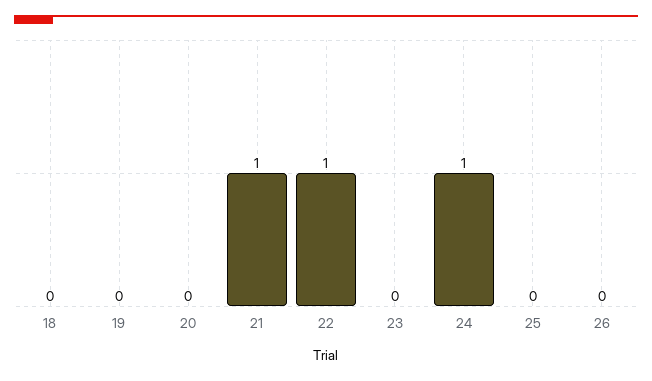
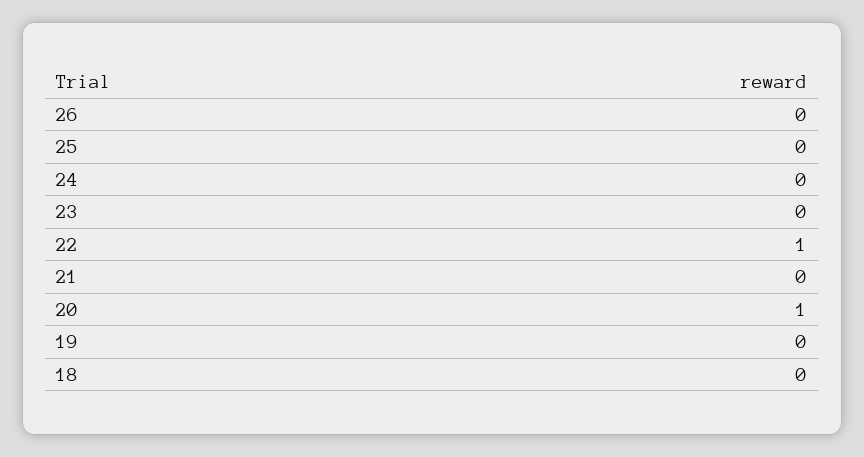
20: 0 -> 1
21: 1 -> 0
24: 1 -> 0

